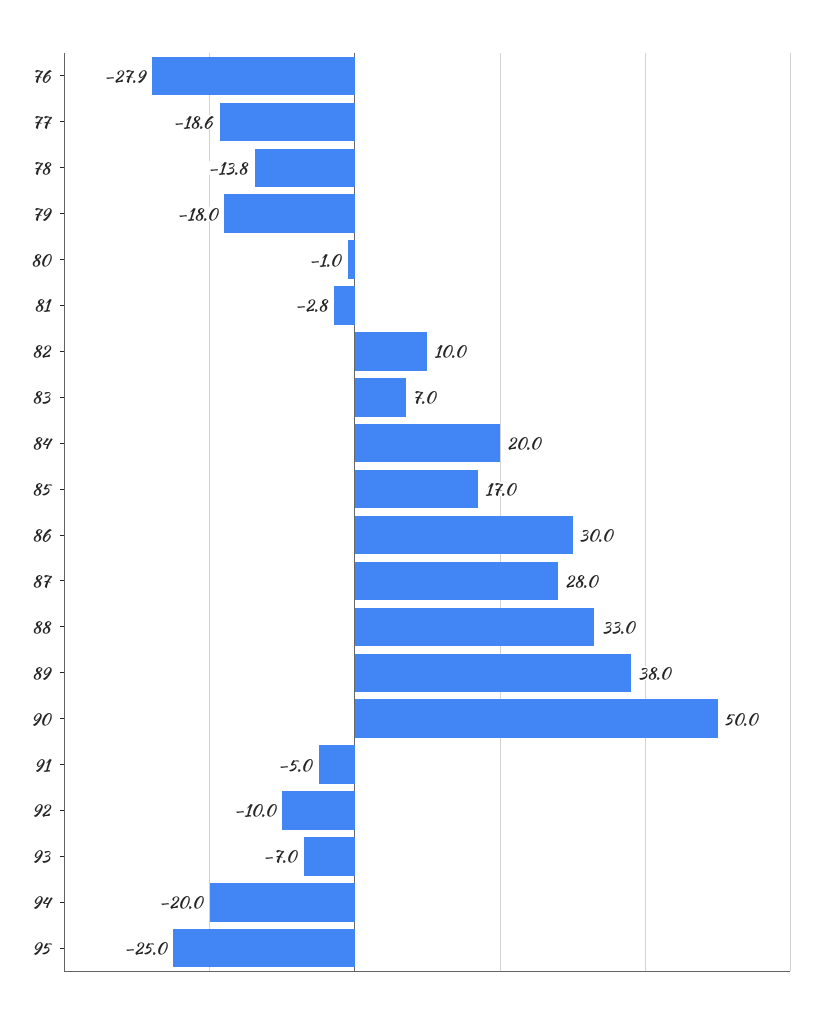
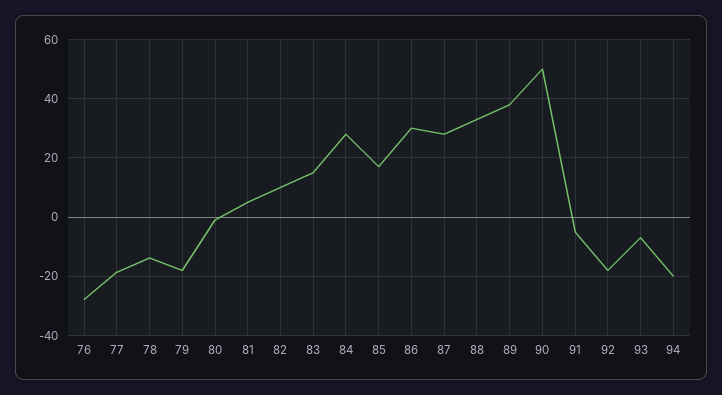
81: -2.8 -> 5
83: 7 -> 15
84: 20 -> 27.5
92: -10 -> -17.5
95: -25 -> none

